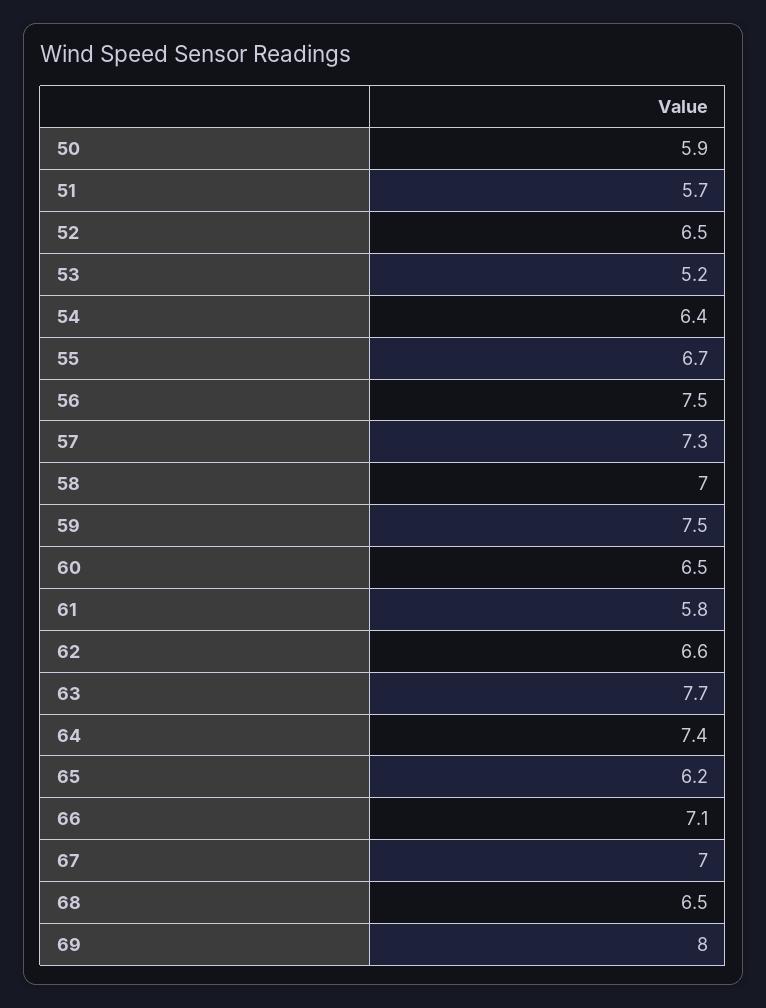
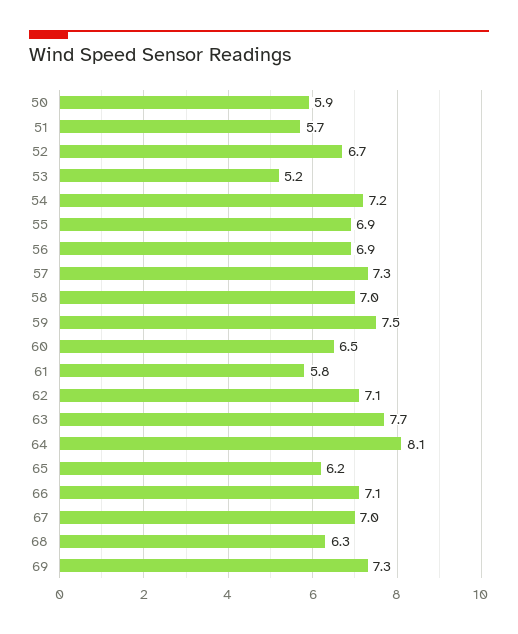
52: 6.5 -> 6.7
54: 6.4 -> 7.2
55: 6.7 -> 6.9
56: 7.5 -> 6.9
62: 6.6 -> 7.1
64: 7.4 -> 8.1
68: 6.5 -> 6.3
69: 8 -> 7.3

